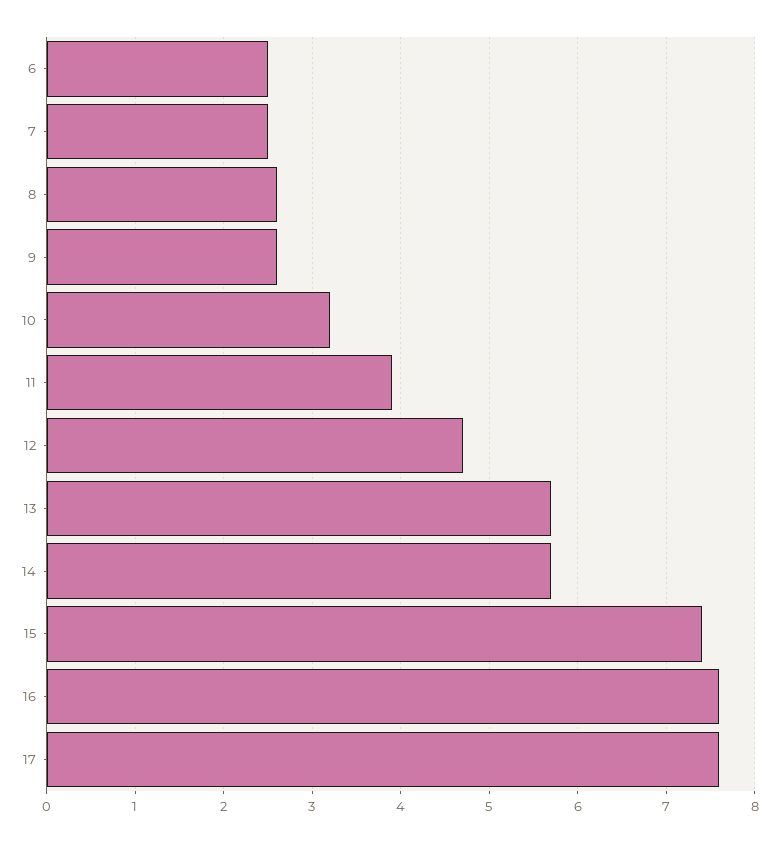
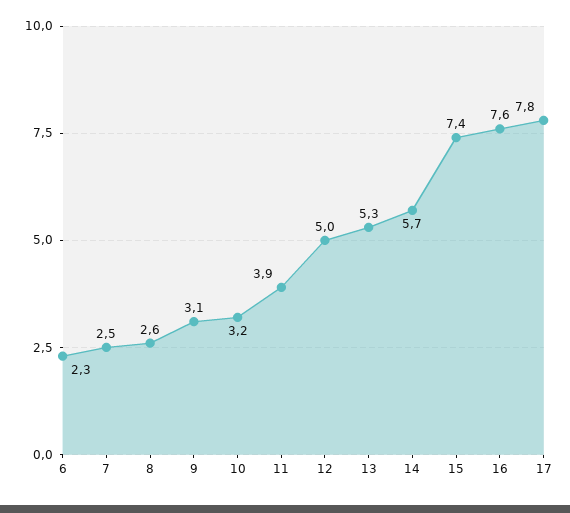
6: 2.5 -> 2.3
9: 2.6 -> 3.1
12: 4.7 -> 5
13: 5.7 -> 5.3
17: 7.6 -> 7.8

